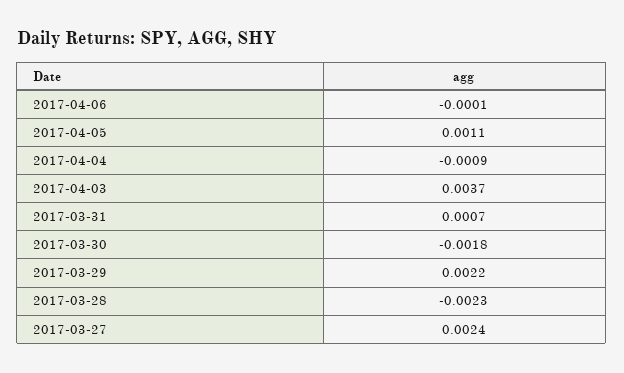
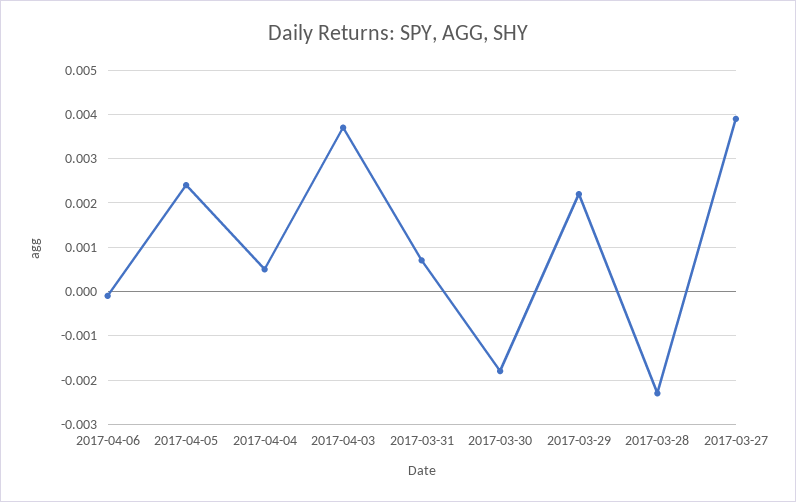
2017-04-05: 0.0011 -> 0.0025
2017-04-04: -0.0009 -> 0.0005
2017-03-27: 0.0024 -> 0.004

